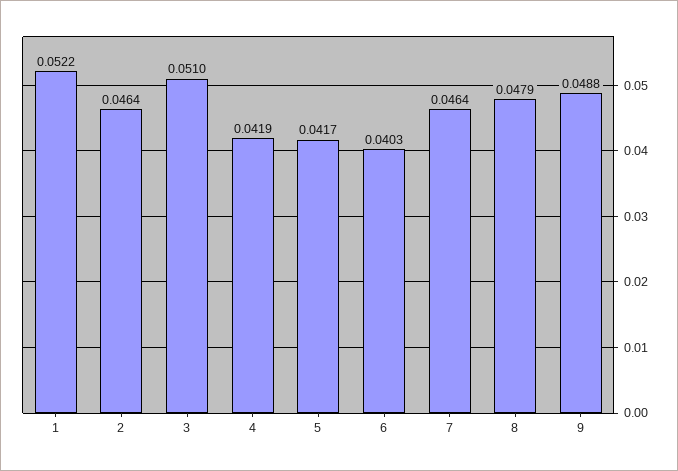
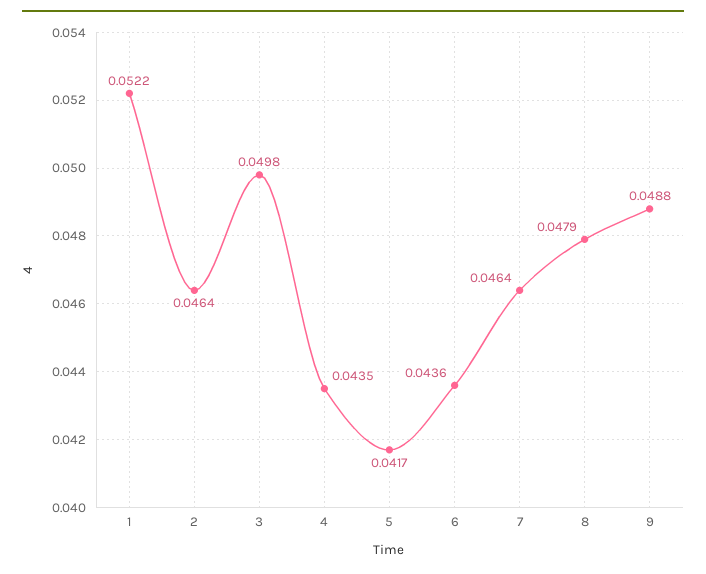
3: 0.051 -> 0.0498
4: 0.0419 -> 0.0435
6: 0.0403 -> 0.0436

